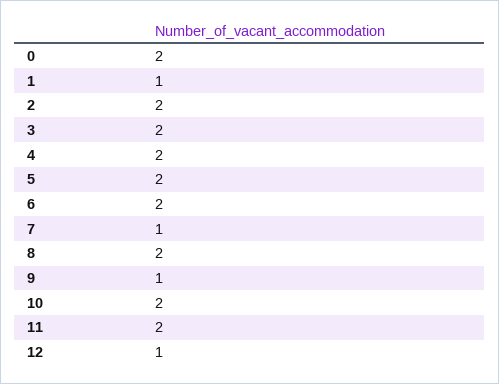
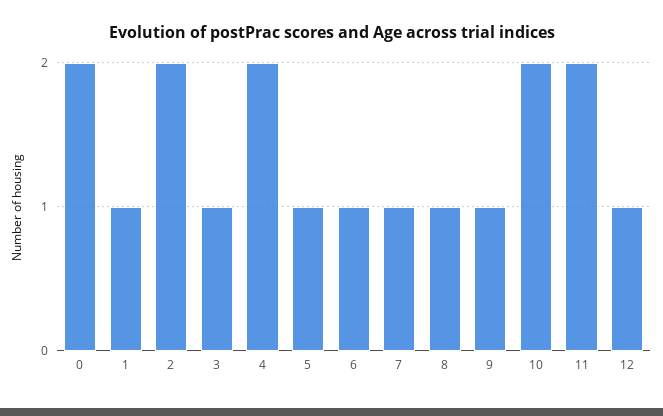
3: 2 -> 1
5: 2 -> 1
6: 2 -> 1
8: 2 -> 1

